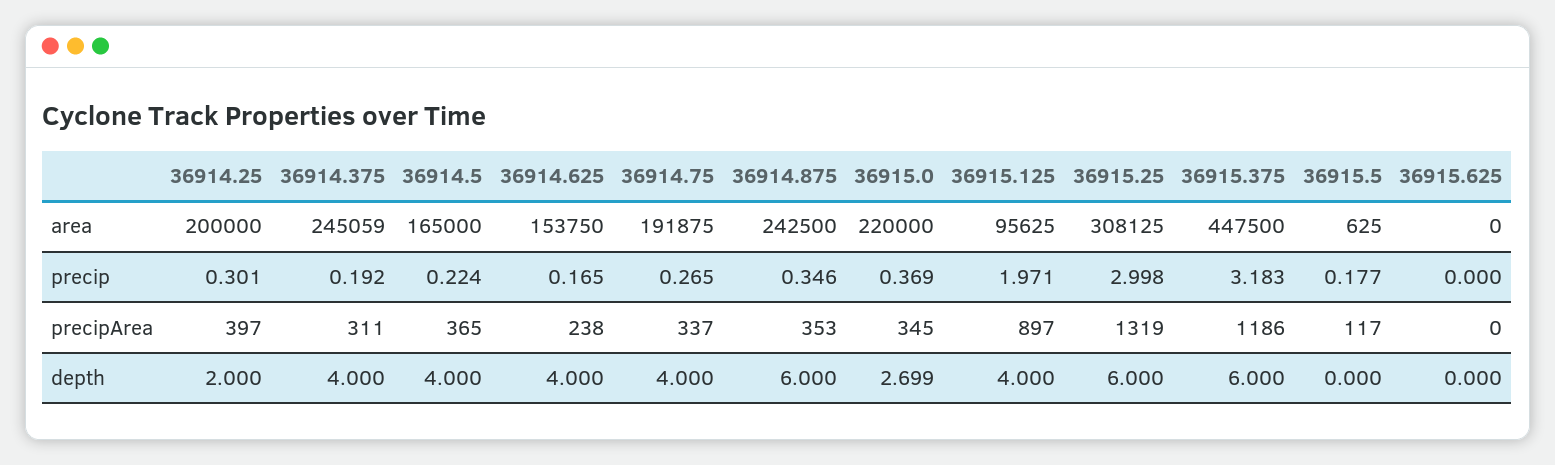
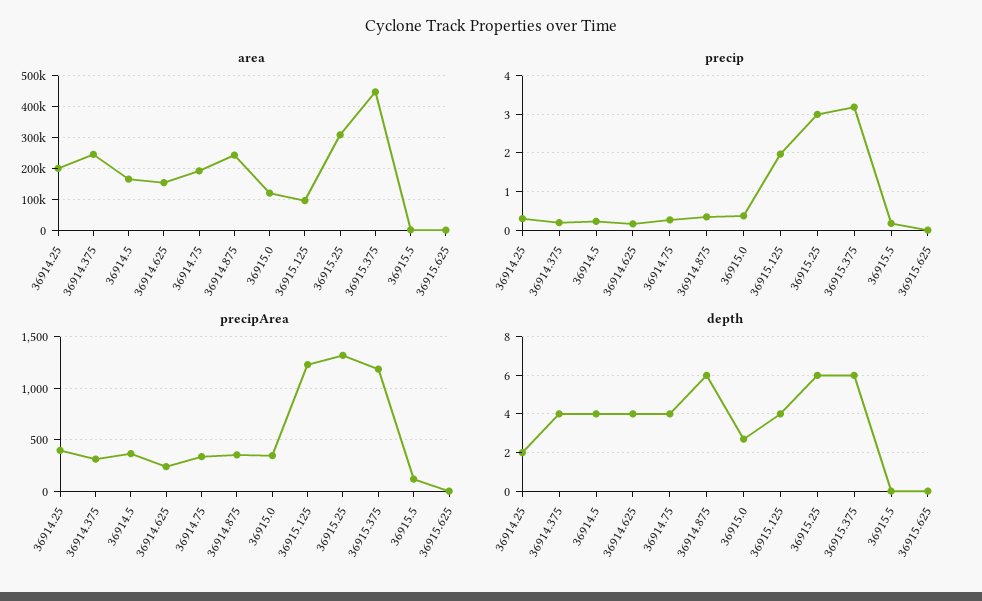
area, 36915.0: 220000 -> 120000
precipArea, 36915.125: 897 -> 1200

